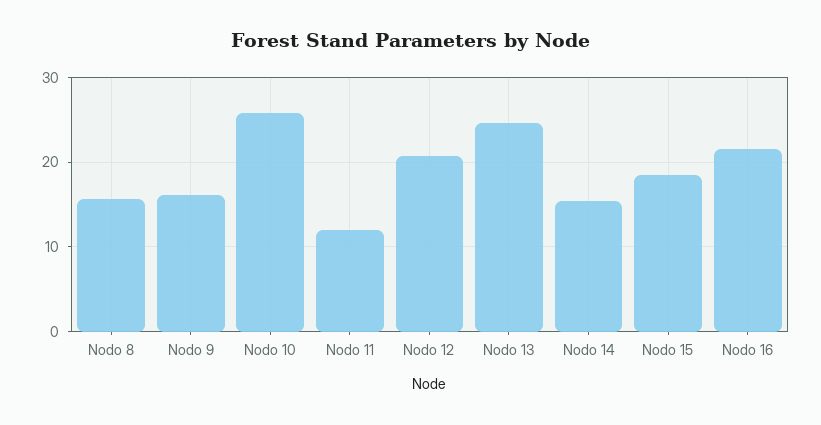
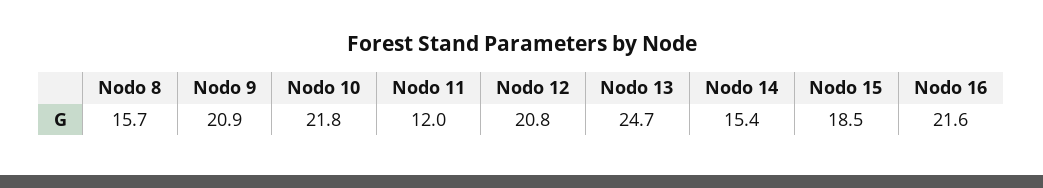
Nodo 9: 16 -> 20.9
Nodo 10: 26 -> 21.8

